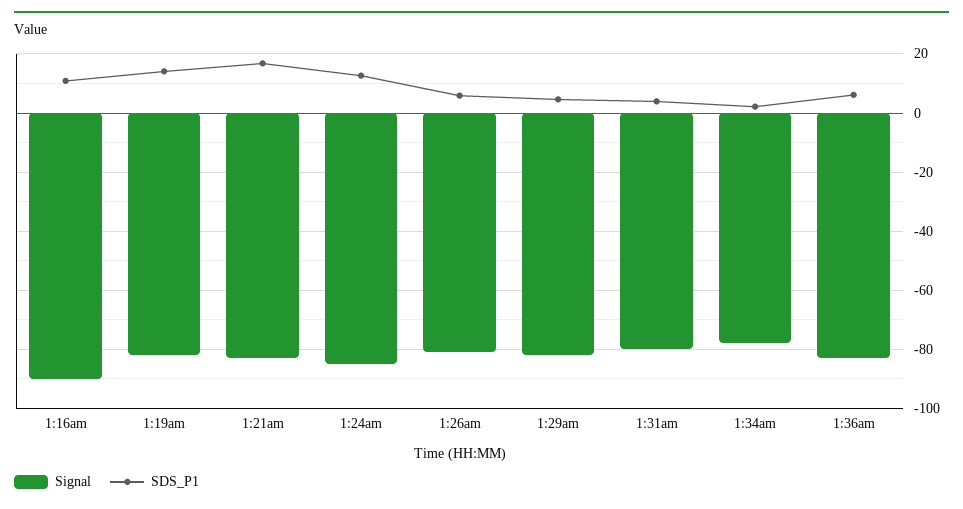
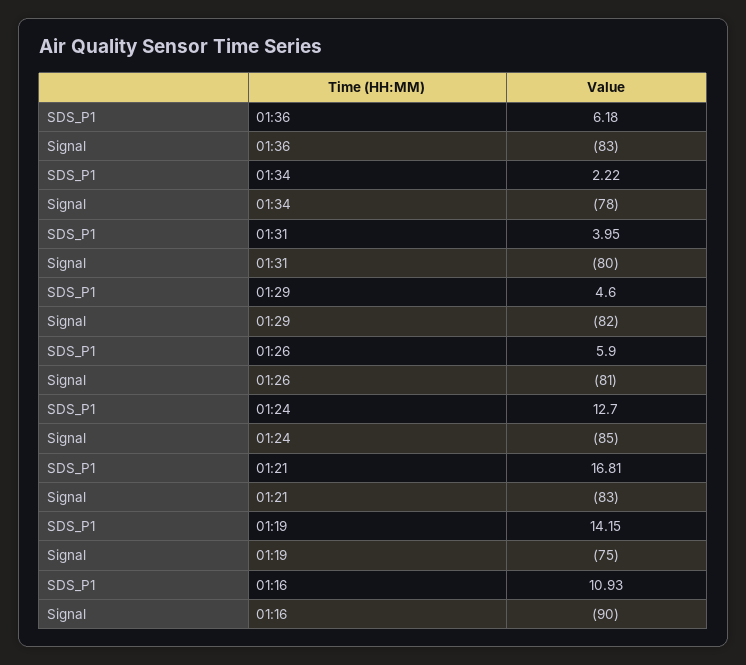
Signal, 1:19am: -82.5 -> -75

